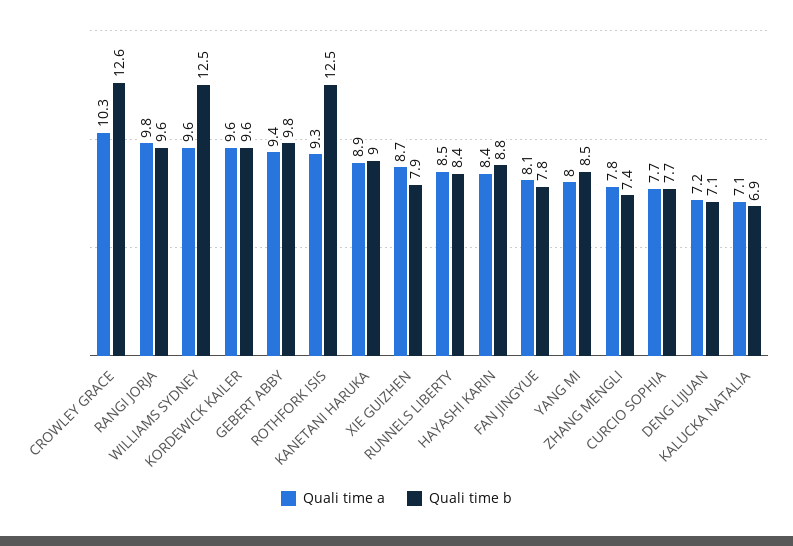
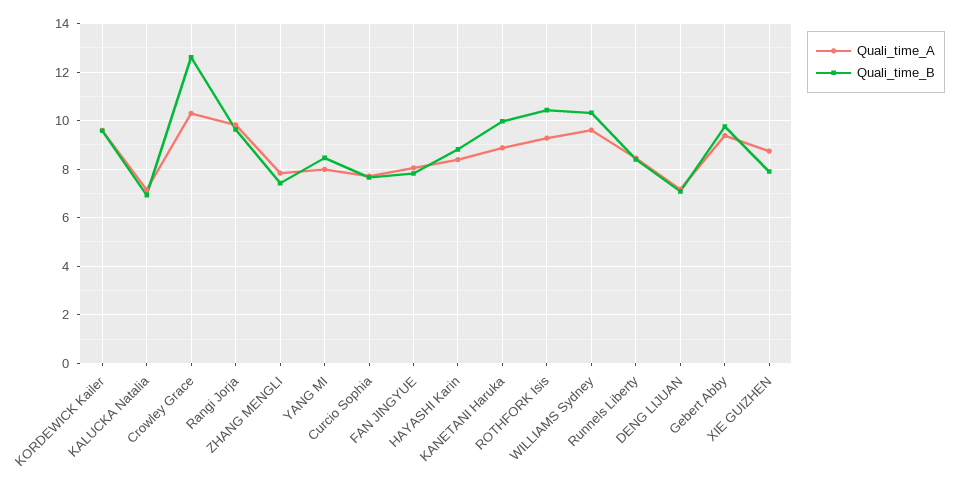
Quali time b, WILLIAMS SYDNEY: 12.5 -> 10.25
Quali time b, ROTHFORK ISIS: 12.5 -> 10.5
Quali time b, KANETANI HARUKA: 9 -> 10

